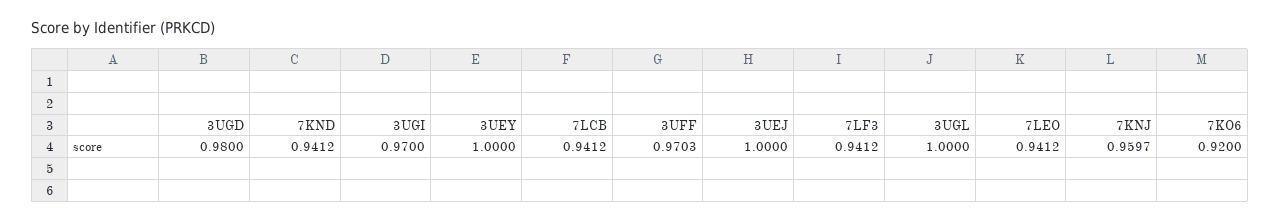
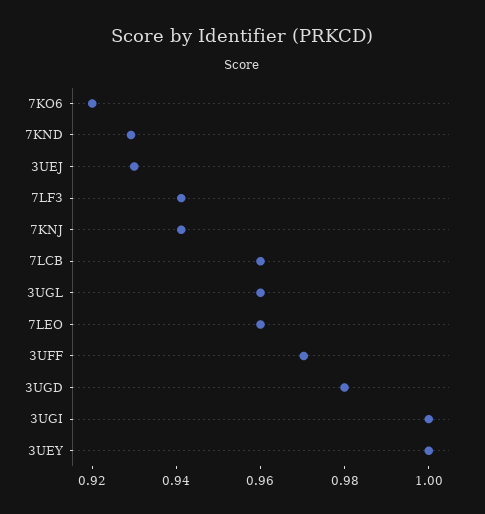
7KND: 0.9412 -> 0.93
3UGI: 0.97 -> 1
7LCB: 0.9412 -> 0.96
3UEJ: 1 -> 0.93
3UGL: 1 -> 0.96
7LEO: 0.9412 -> 0.96
7KNJ: 0.9597 -> 0.94

